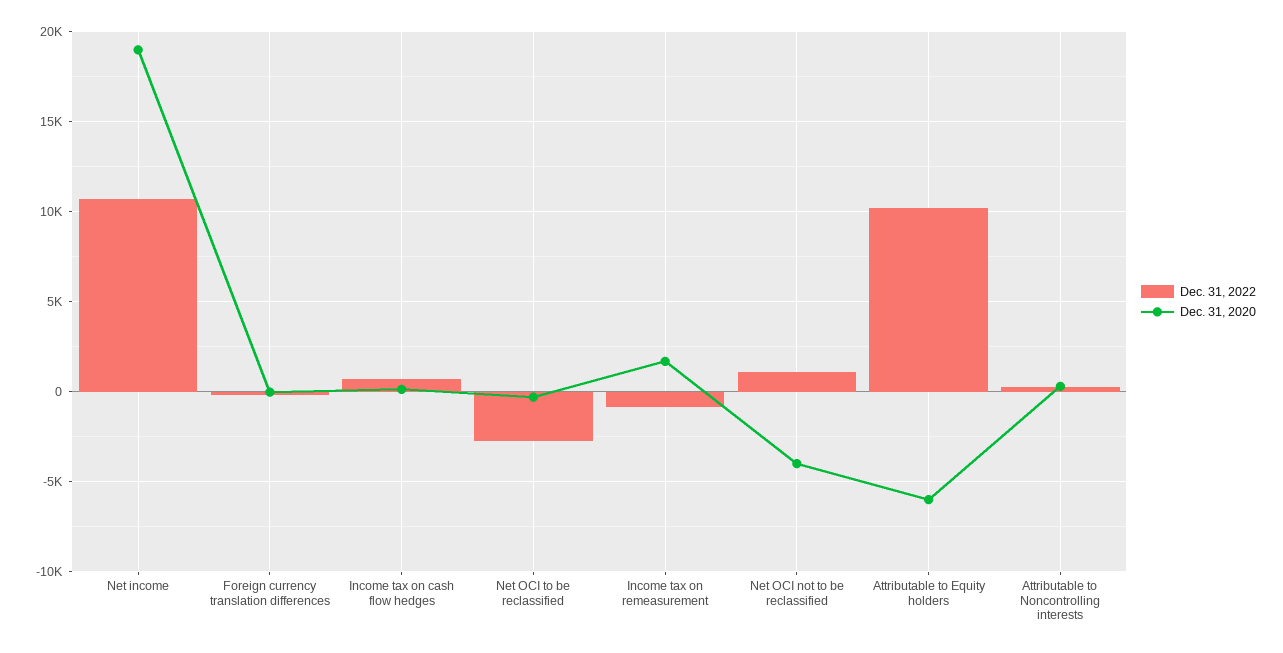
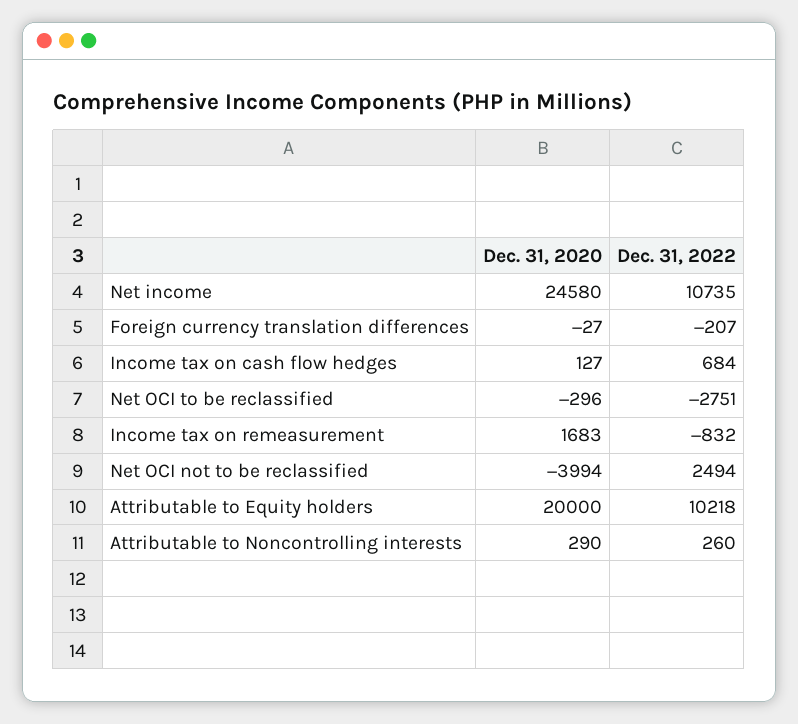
Dec. 31, 2020, Net income: 19000 -> 24580
Dec. 31, 2022, Net OCI not to be reclassified: 1000 -> 2494
Dec. 31, 2020, Attributable to Equity holders: -6000 -> 20000

